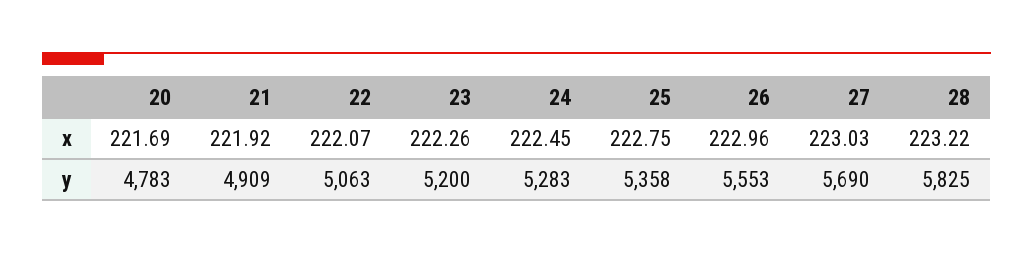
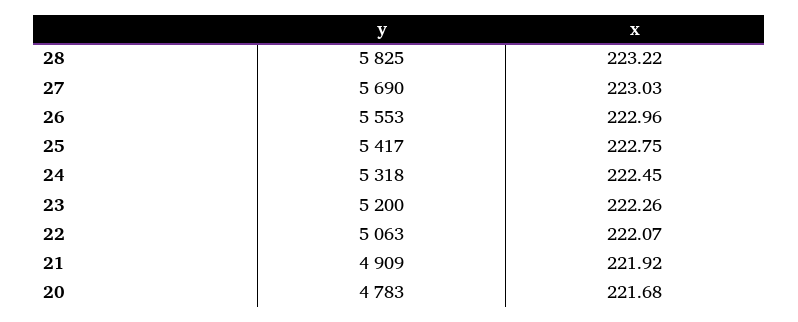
20, x: 221.69 -> 221.68
24, y: 5283 -> 5318
25, y: 5358 -> 5417

